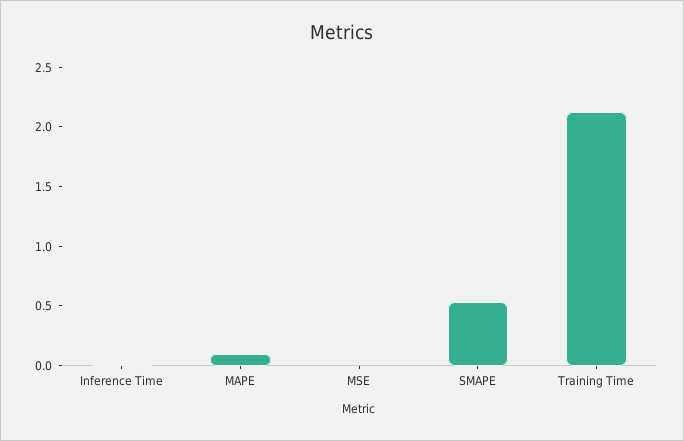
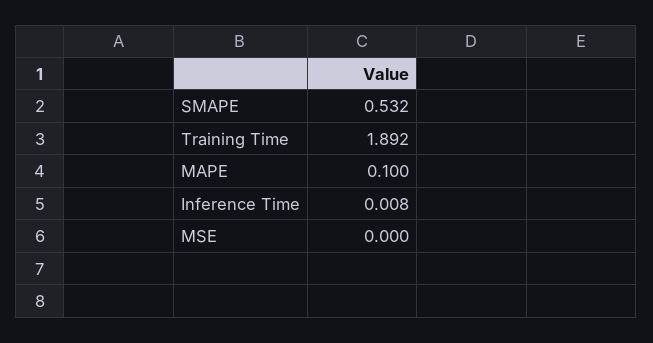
Training Time: 2.1 -> 1.892

